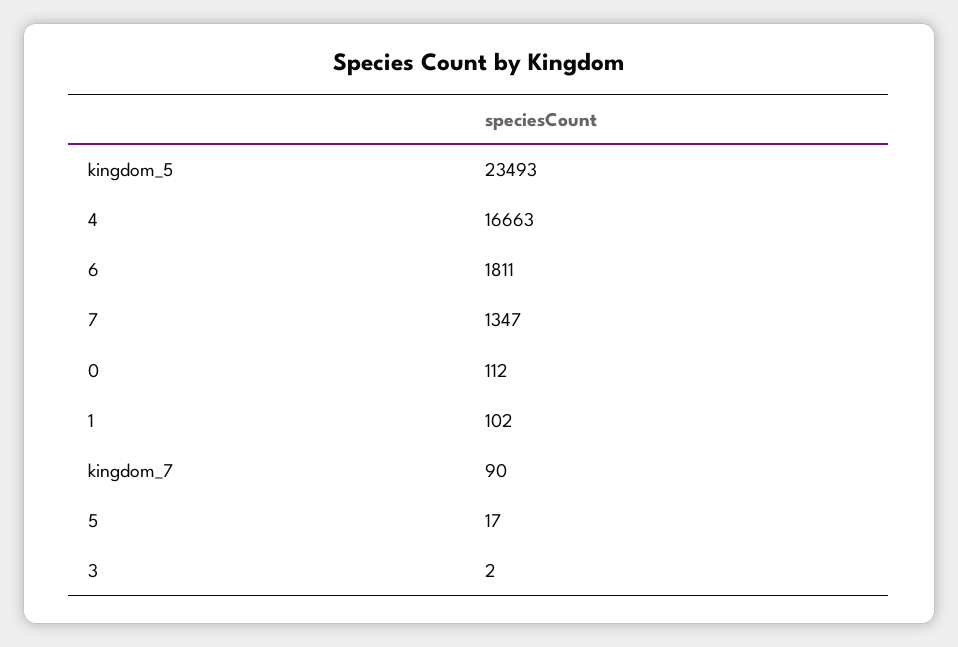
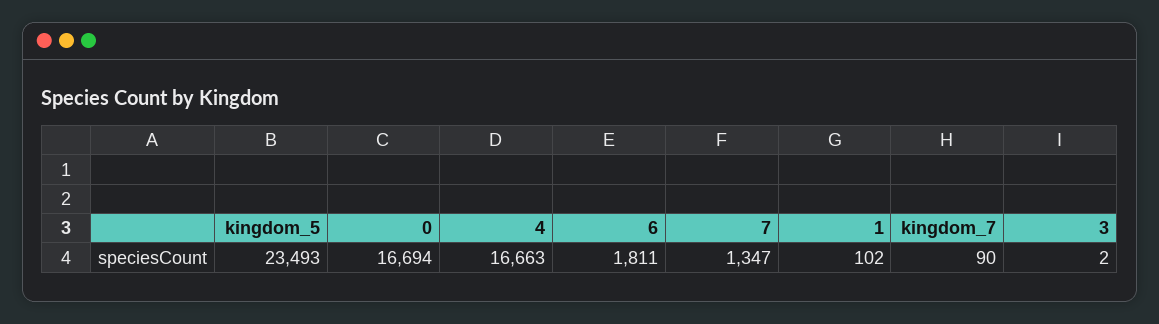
0: 112 -> 16694
5: 17 -> none

